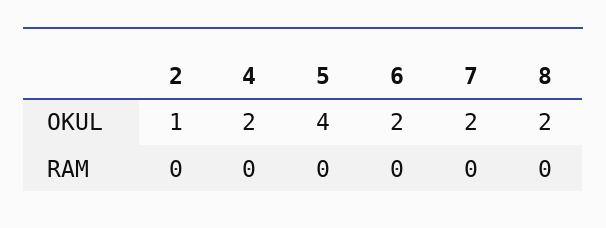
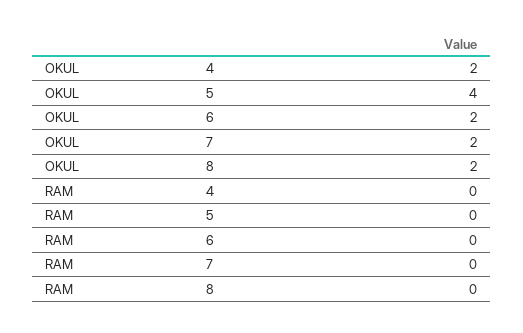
2, OKUL: 1 -> none
2, RAM: 0 -> none

